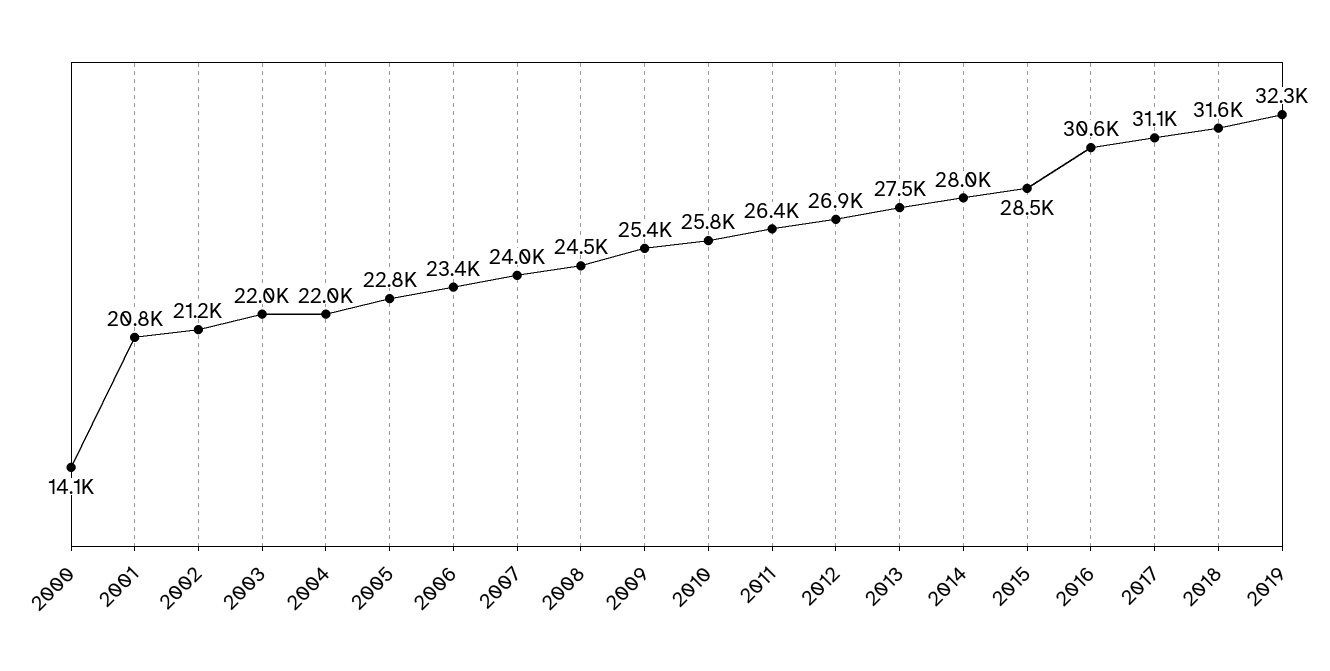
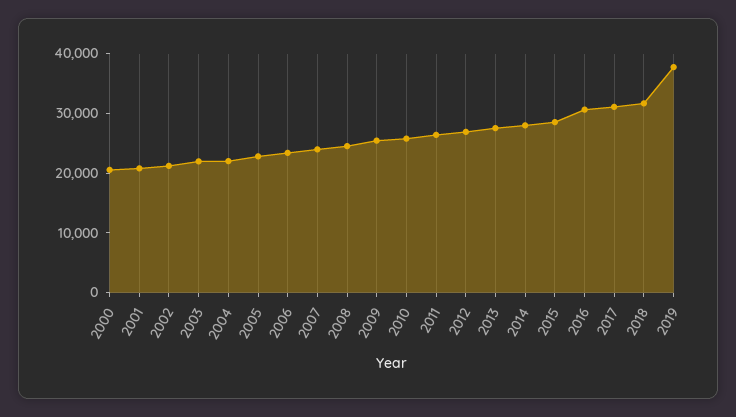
2000: 14100 -> 20000
2019: 32300 -> 38000

